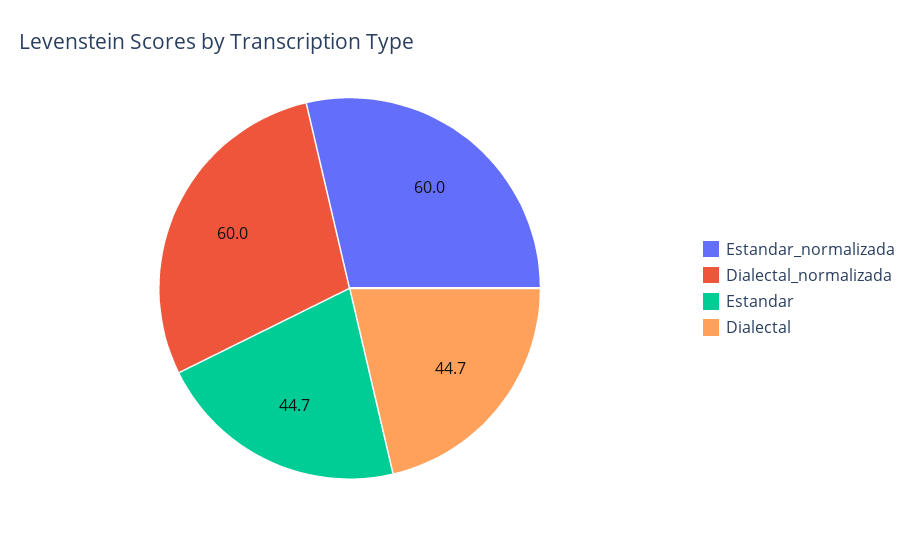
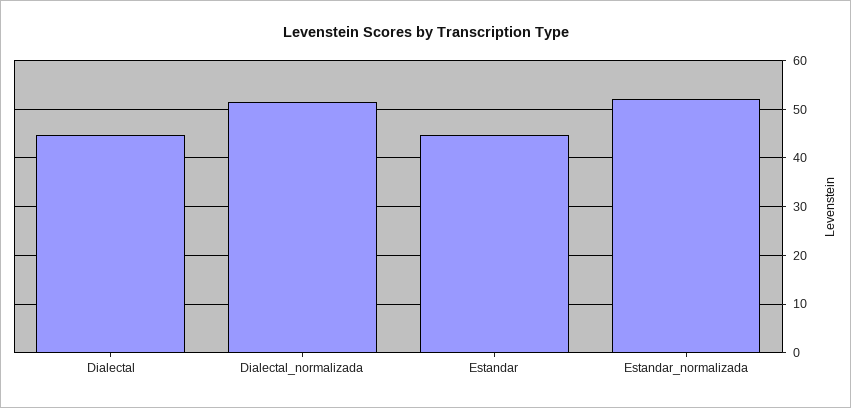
Estandar_normalizada: 60 -> 52
Dialectal_normalizada: 60 -> 52

